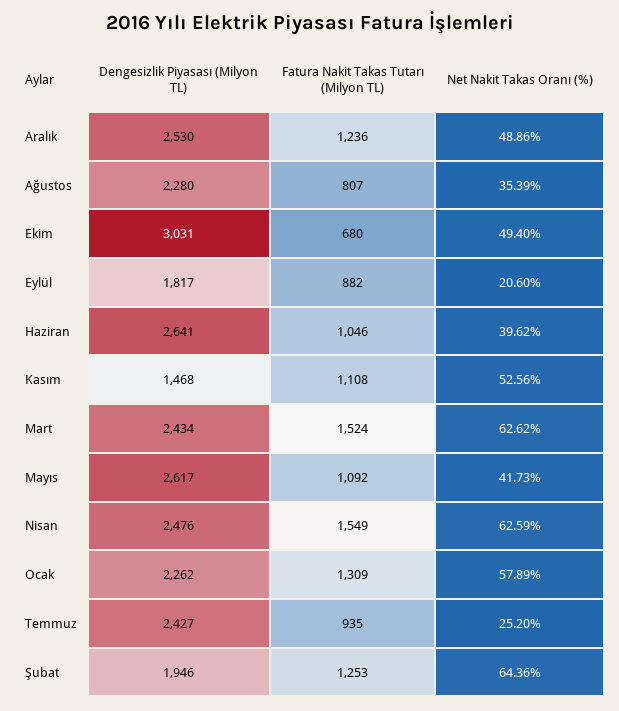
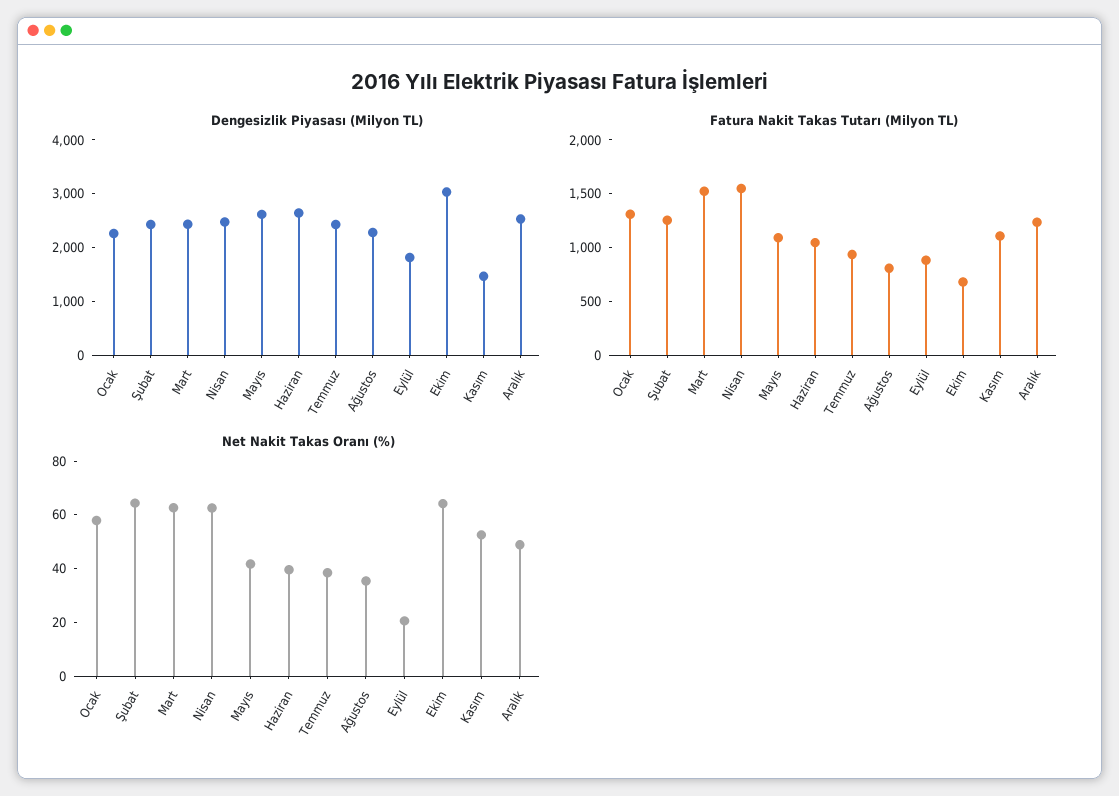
Net Nakit Takas Oranı (%), Ekim: 49.4 -> 65
Net Nakit Takas Oranı (%), Temmuz: 25.2 -> 40
Dengesizlik Piyasası (Milyon TL), Şubat: 1946 -> 2400

